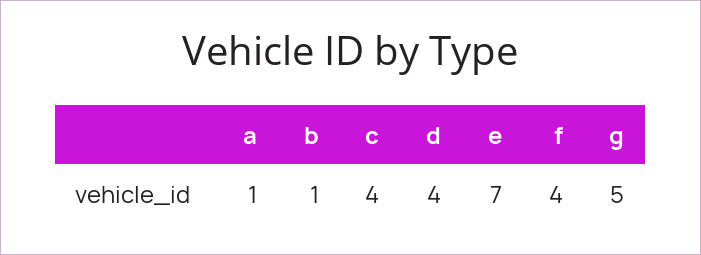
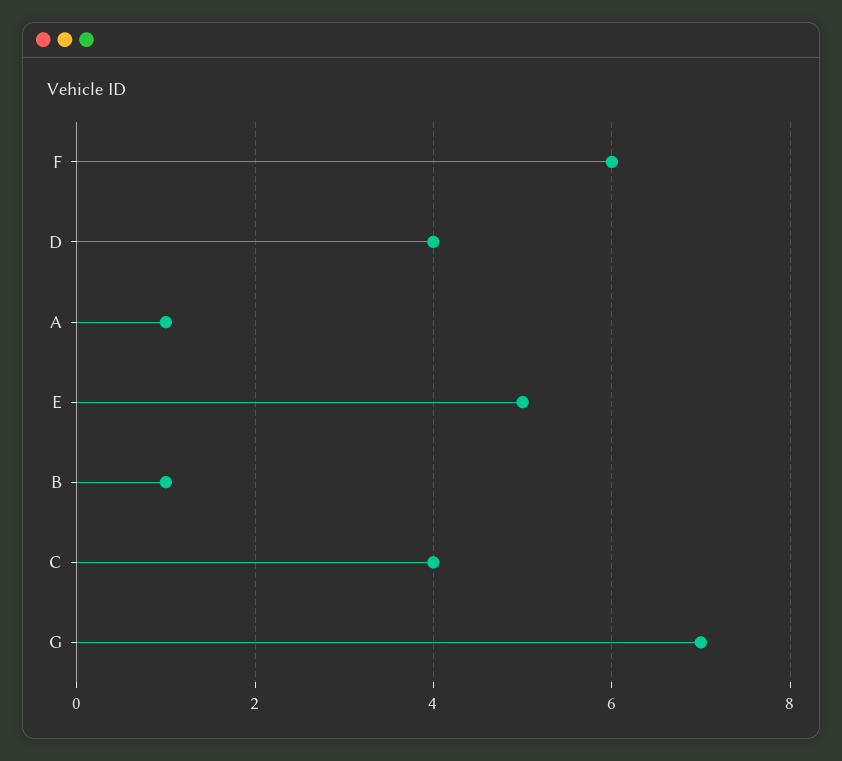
e: 7 -> 5
f: 4 -> 6
g: 5 -> 7

